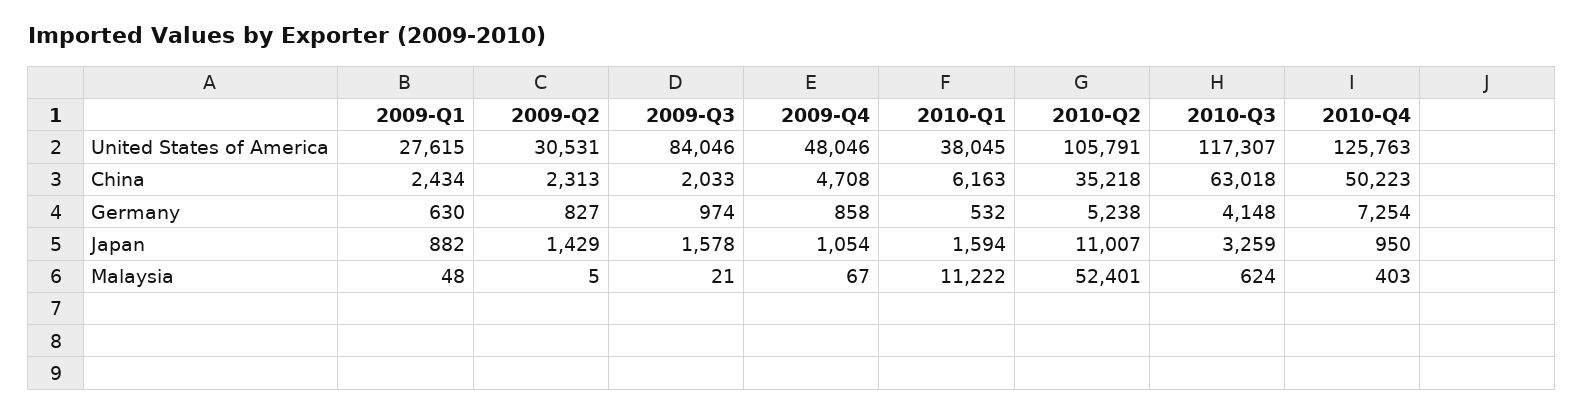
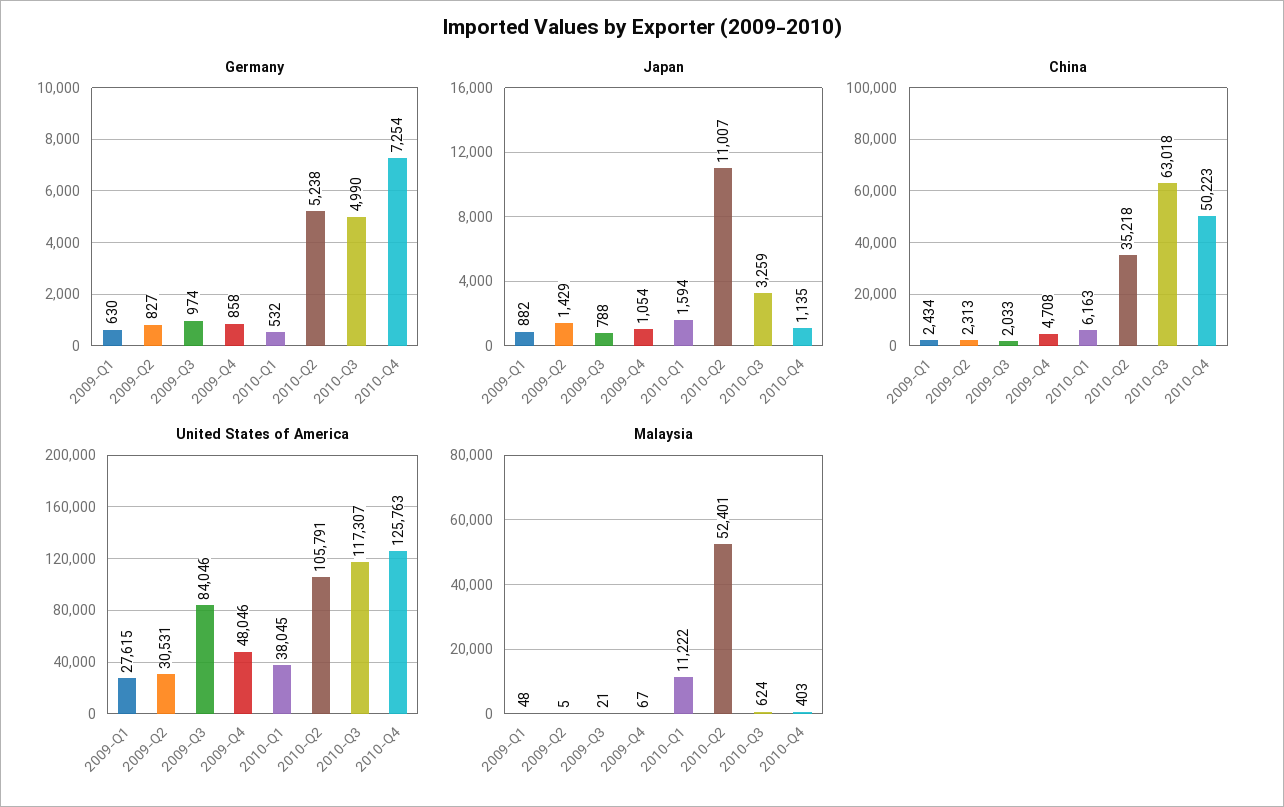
Germany, 2010-Q3: 4148 -> 4990
Japan, 2009-Q3: 1578 -> 788
Japan, 2010-Q4: 950 -> 1135

